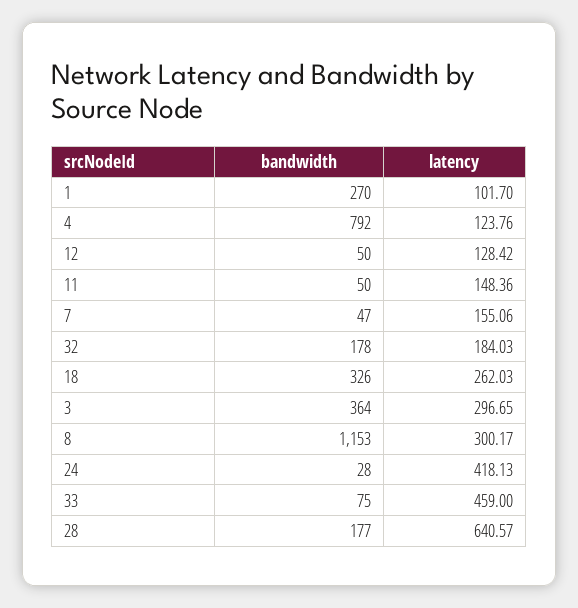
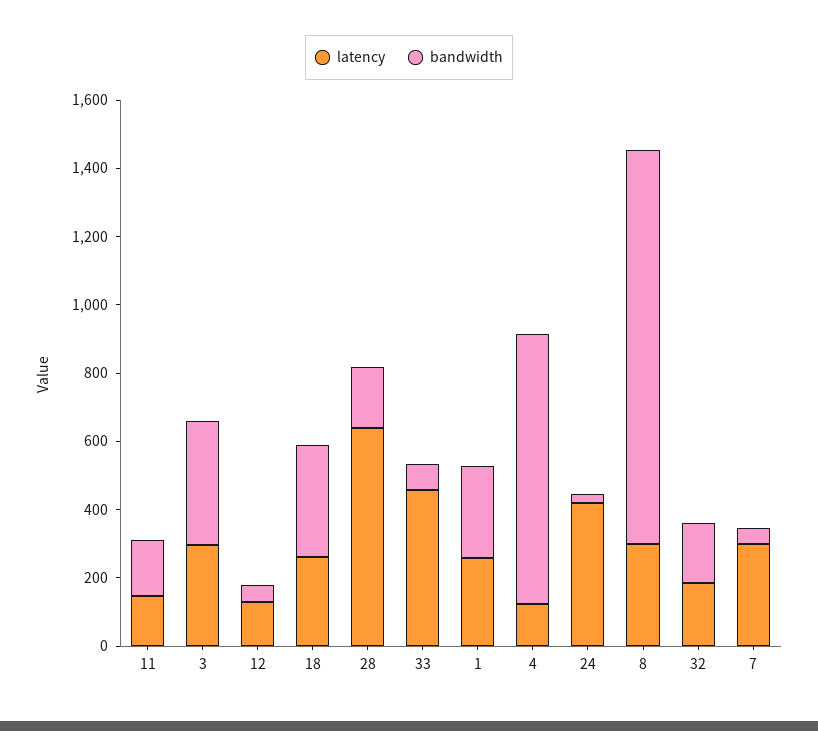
latency, 1: 101.7 -> 250
bandwidth, 11: 50 -> 150
latency, 7: 155.06 -> 300

